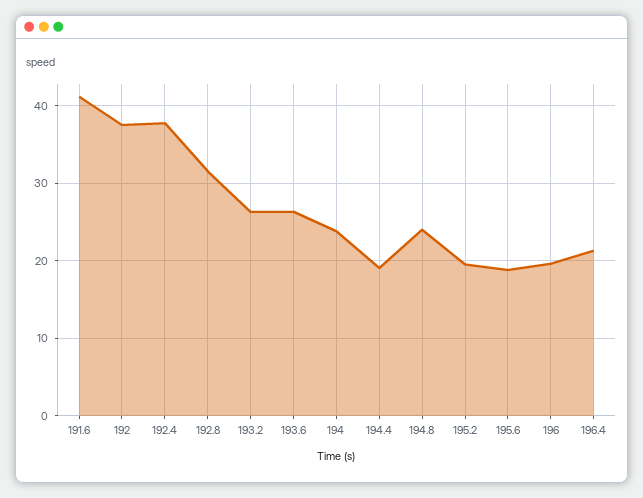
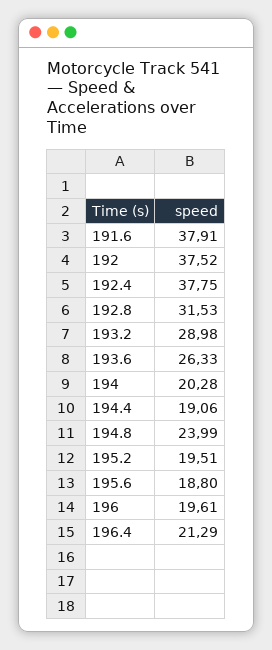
191.6: 41 -> 37.91
193.2: 26 -> 28.98
194: 24 -> 20.28

